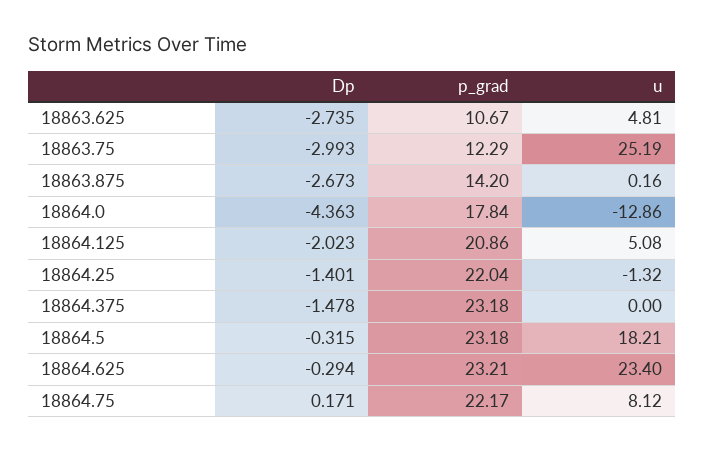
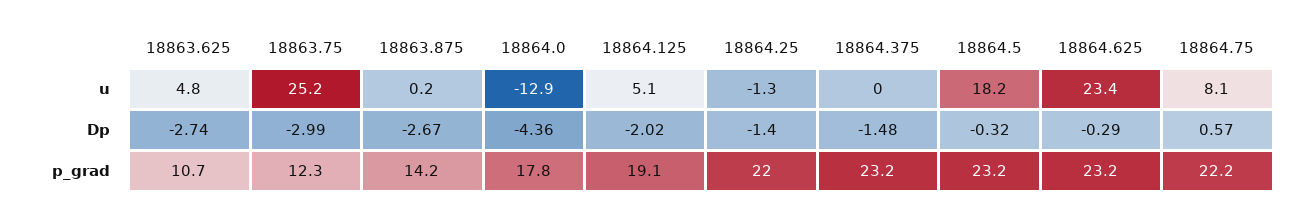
p_grad, 18864.125: 20.86 -> 19.1
Dp, 18864.75: 0.171 -> 0.57

